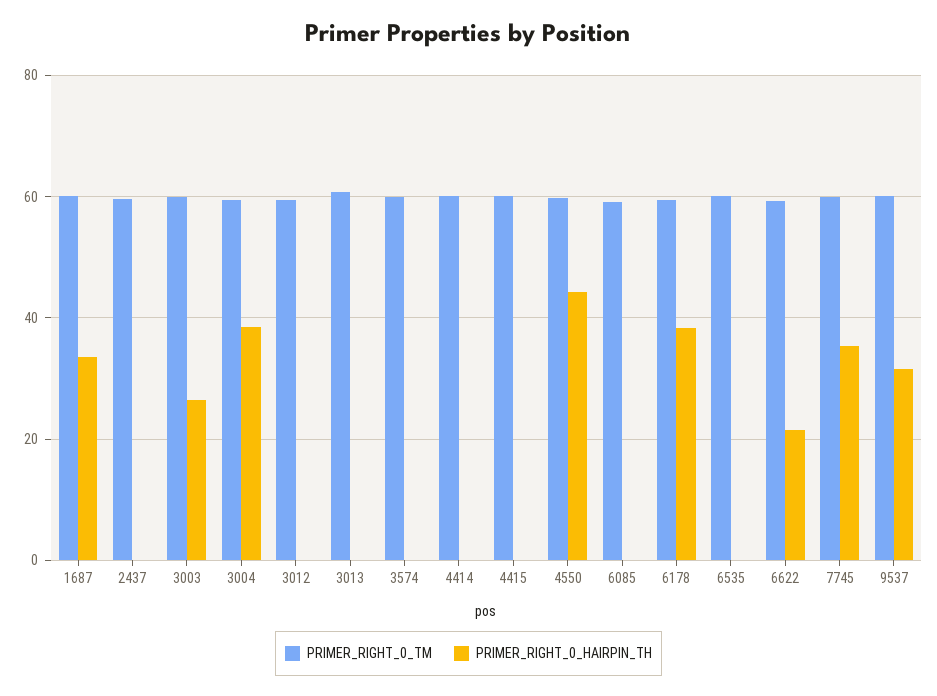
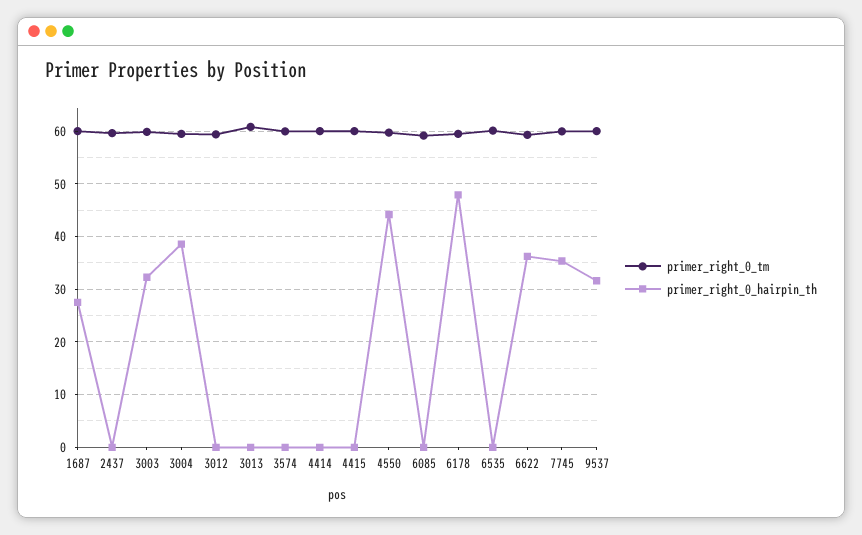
PRIMER_RIGHT_0_HAIRPIN_TH, 1687: 34 -> 28
PRIMER_RIGHT_0_HAIRPIN_TH, 3003: 26 -> 32
PRIMER_RIGHT_0_HAIRPIN_TH, 6178: 38 -> 48
PRIMER_RIGHT_0_HAIRPIN_TH, 6622: 22 -> 36

